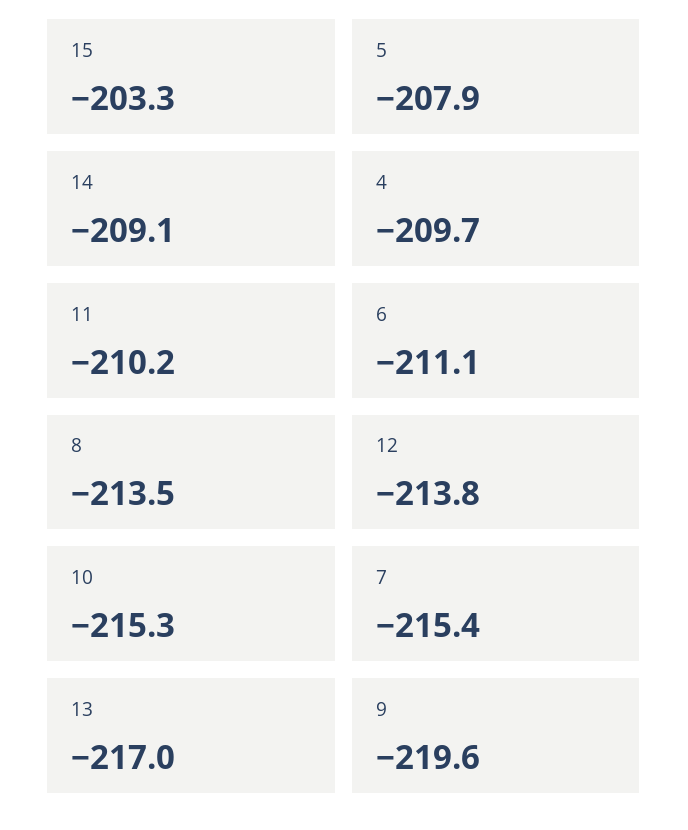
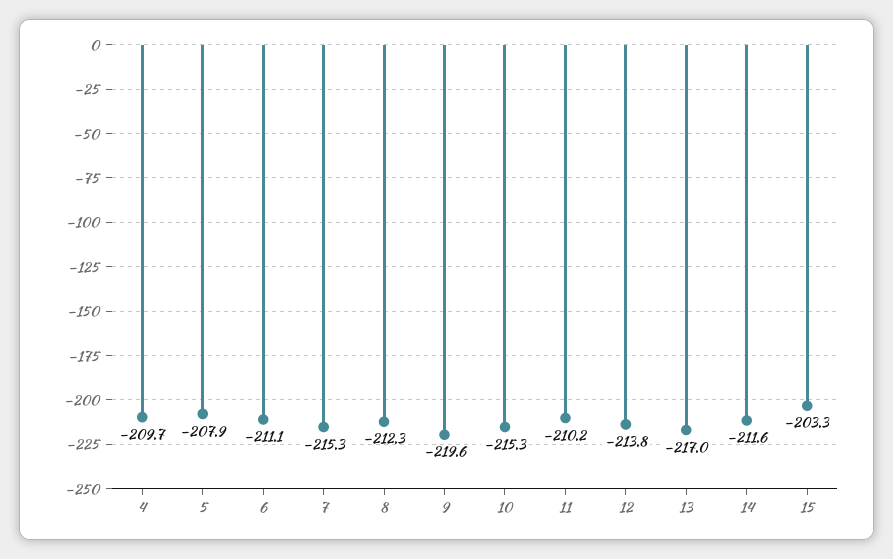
14: -209.1 -> -211.6
8: -213.5 -> -212.3
7: -215.4 -> -215.3

